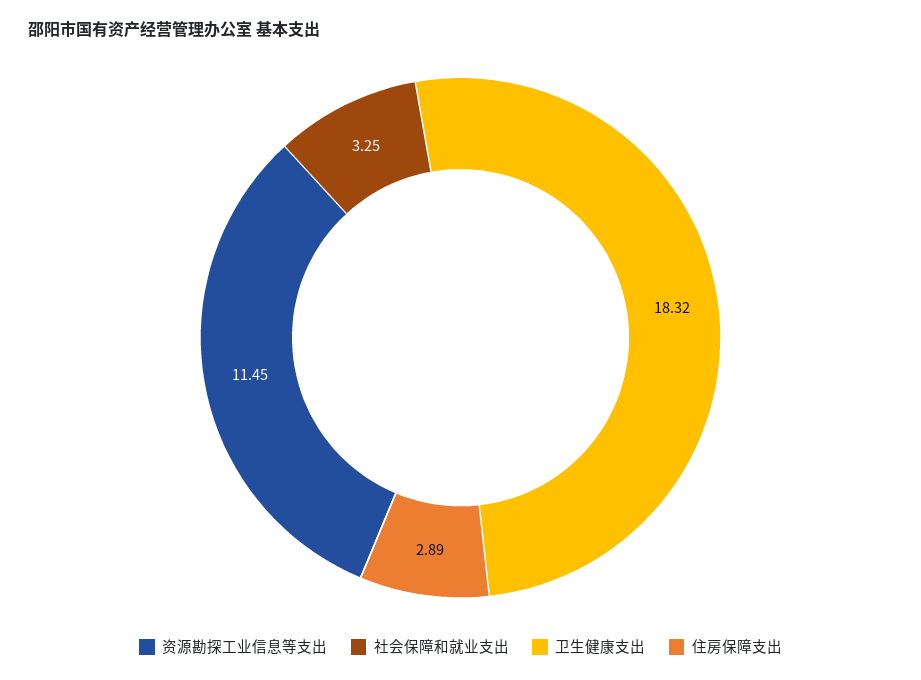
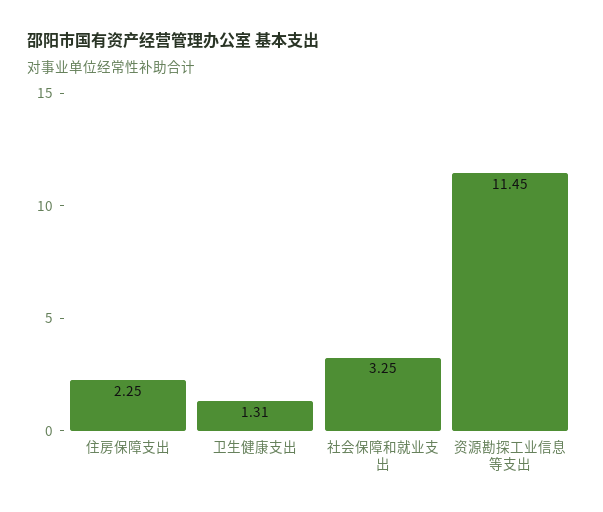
卫生健康支出: 18.32 -> 1.31
住房保障支出: 2.89 -> 2.25

